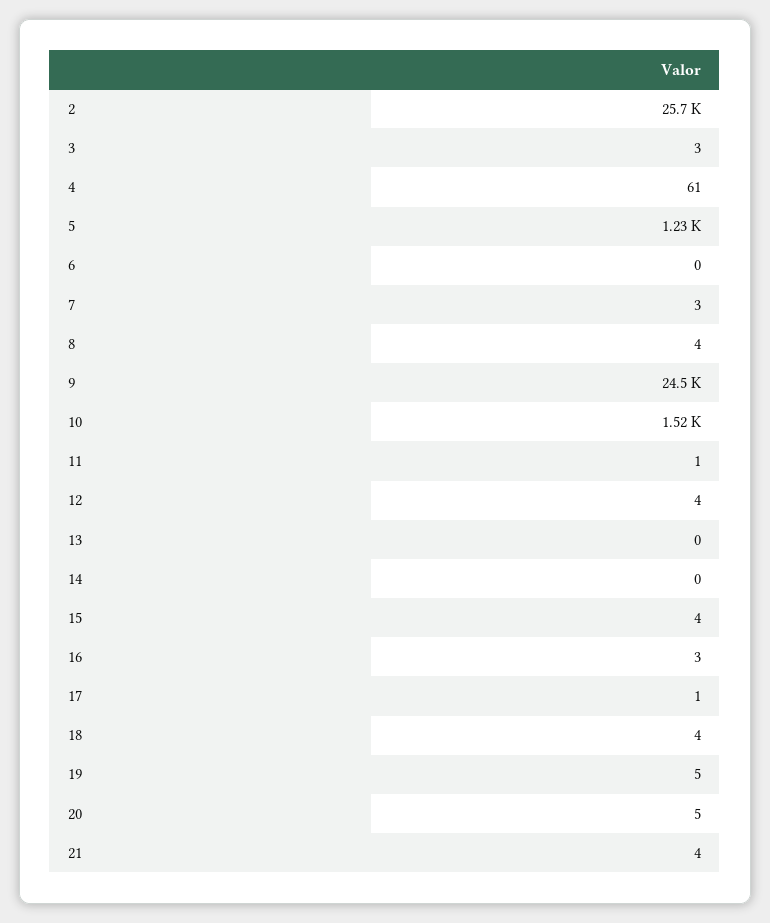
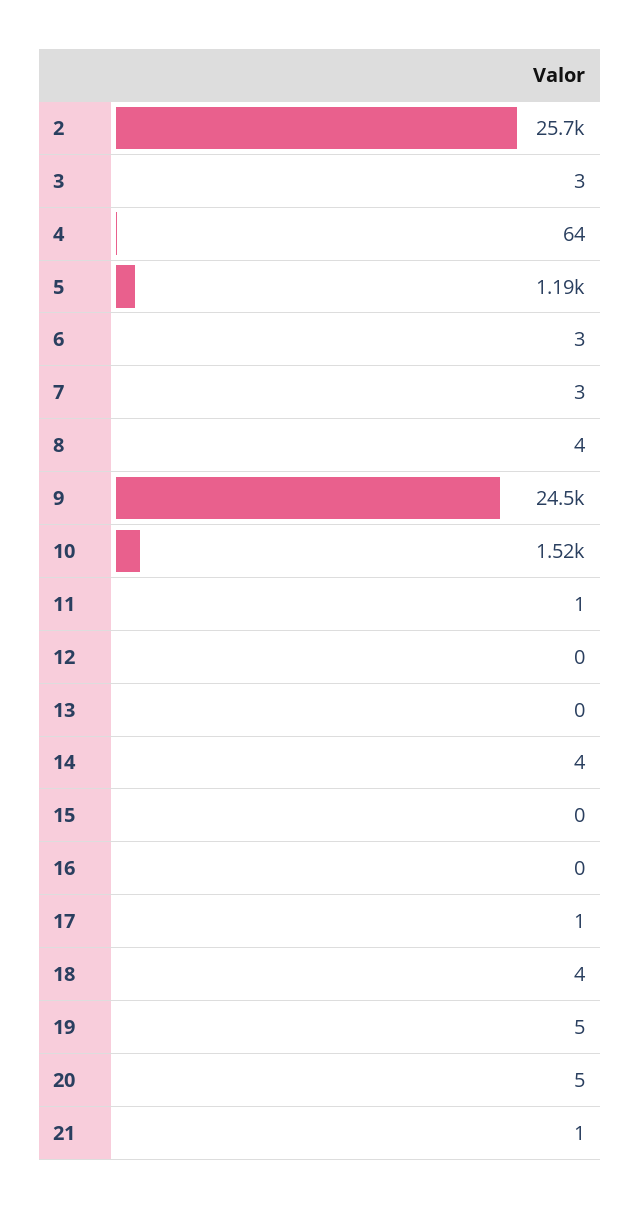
4: 61 -> 64
5: 1230 -> 1190
6: 0 -> 3
12: 4 -> 0
14: 0 -> 4
15: 4 -> 0
16: 3 -> 0
21: 4 -> 1

